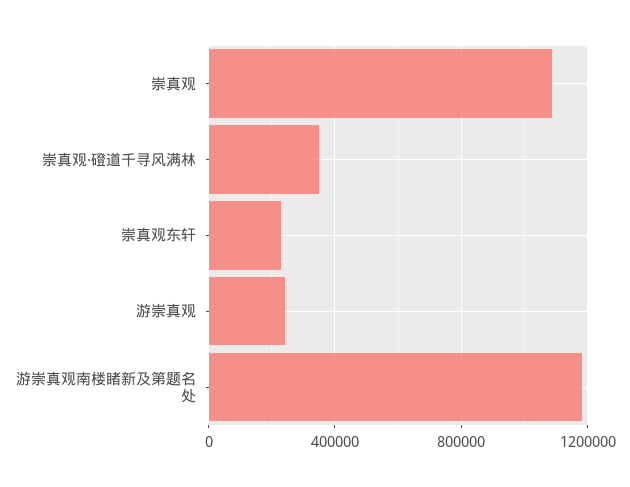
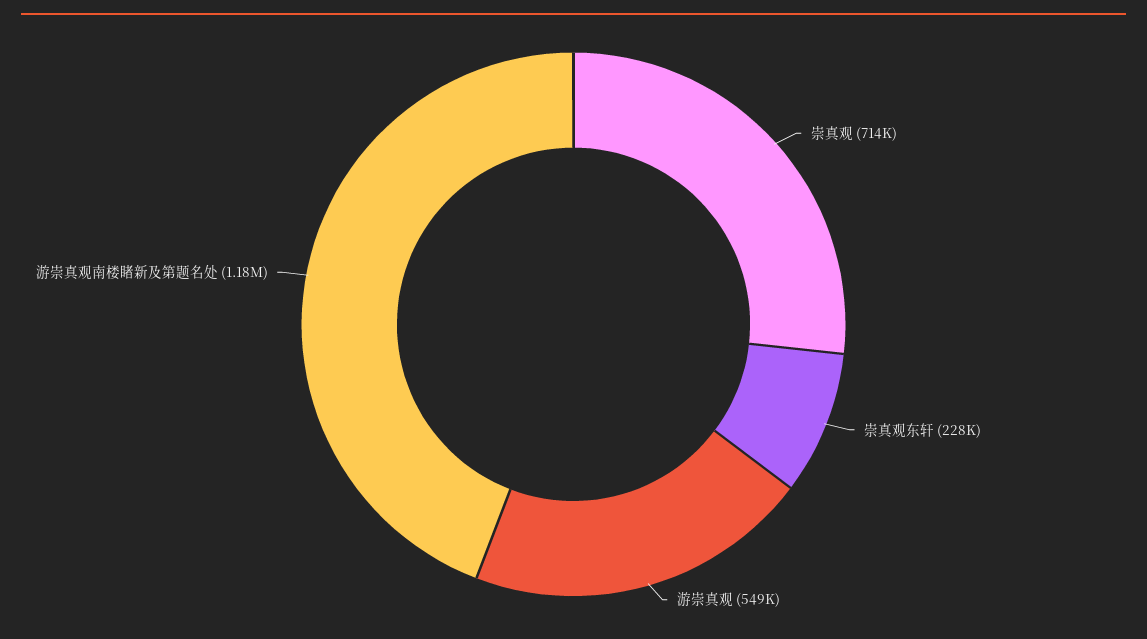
崇真观: 1100000 -> 714000
崇真观·磴道千寻风满林: 350000 -> none
游崇真观: 250000 -> 549000

